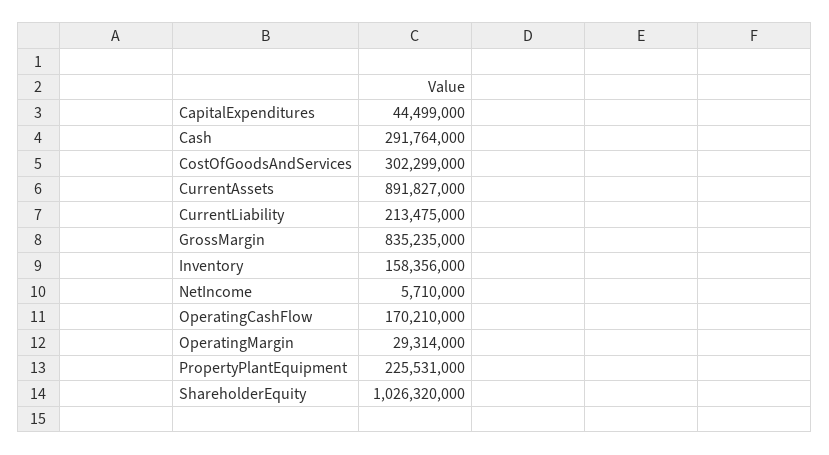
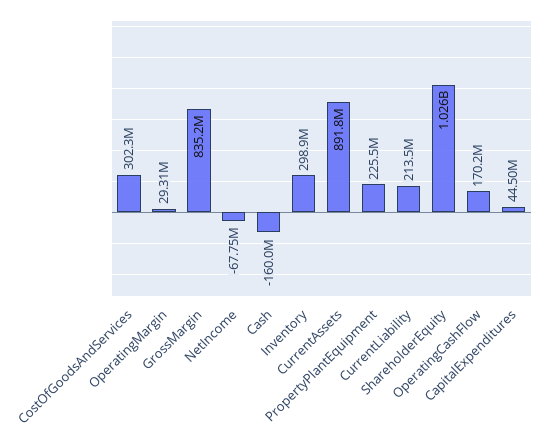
Cash: 291764000 -> -160000000
Inventory: 158356000 -> 298900000
NetIncome: 5710000 -> -67750000

